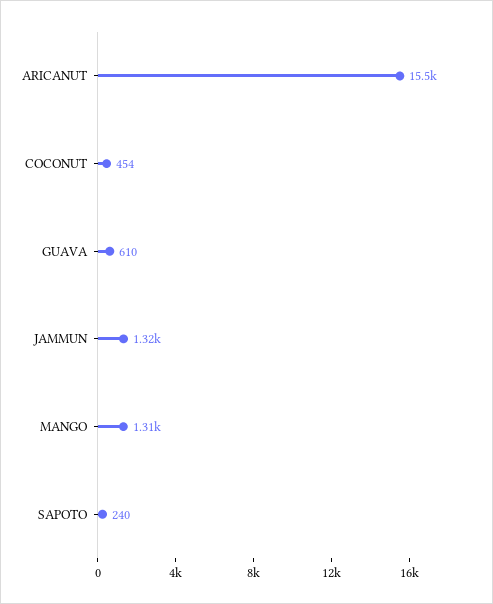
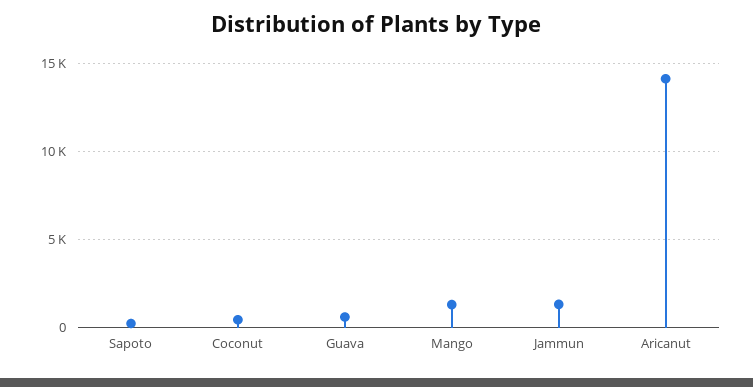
ARICANUT: 15500 -> 14000

